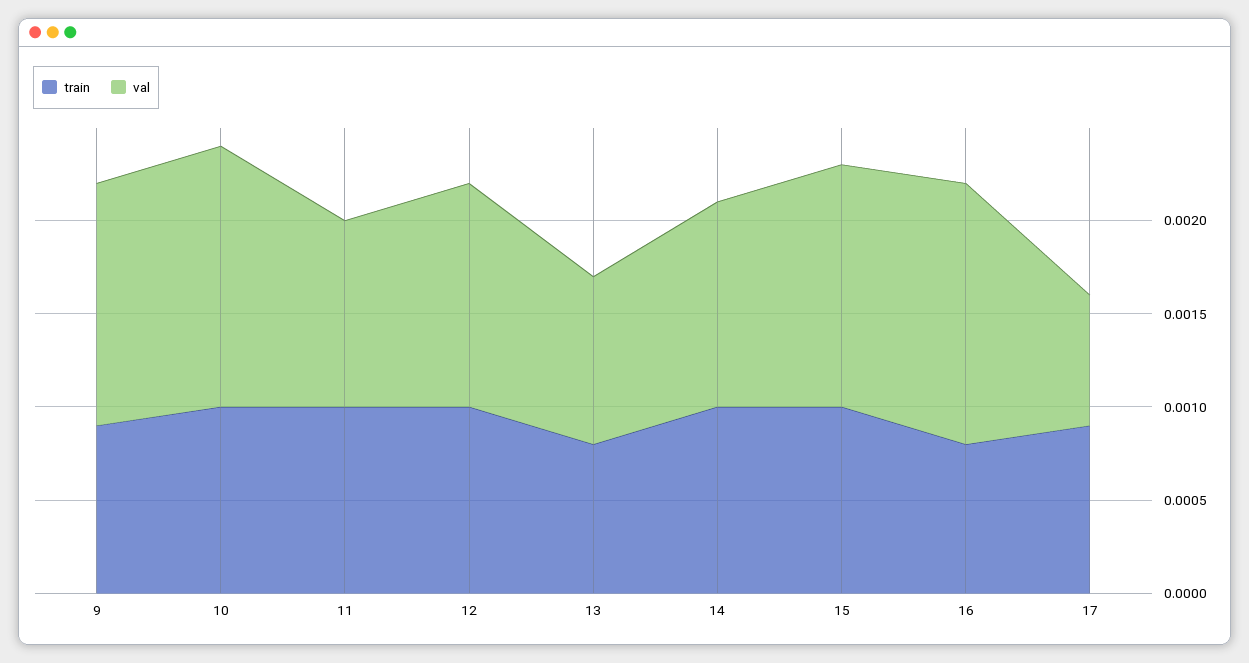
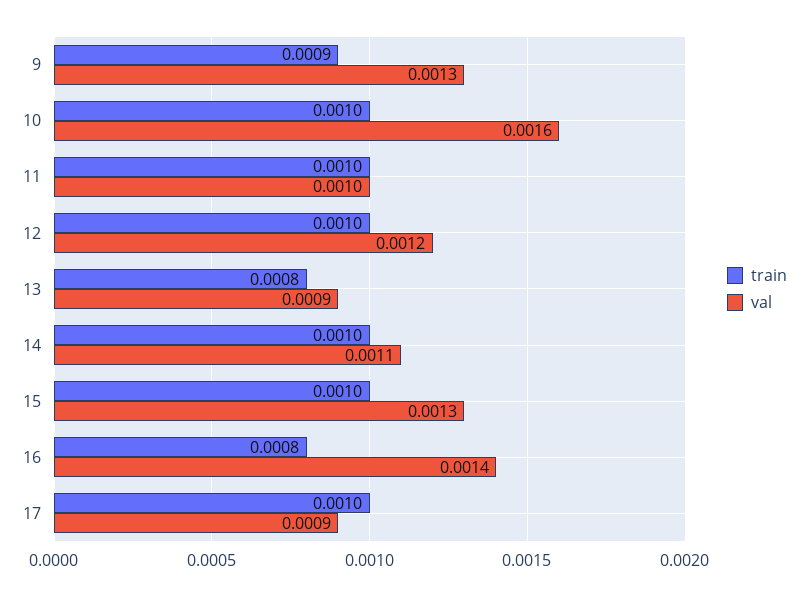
val, 10: 0.0014 -> 0.0016
train, 17: 0.0009 -> 0.001
val, 17: 0.0007 -> 0.0009

